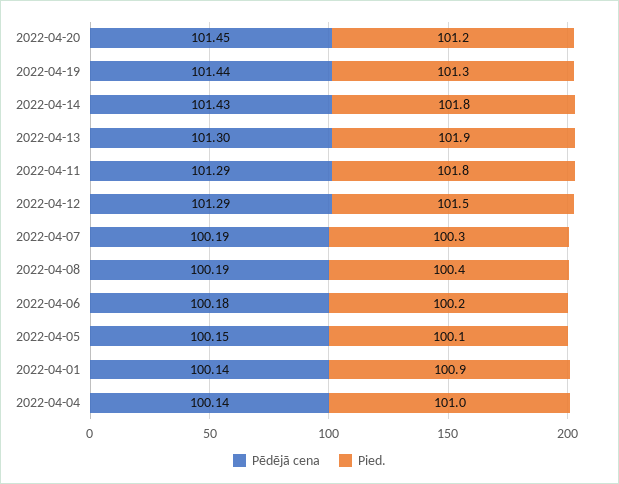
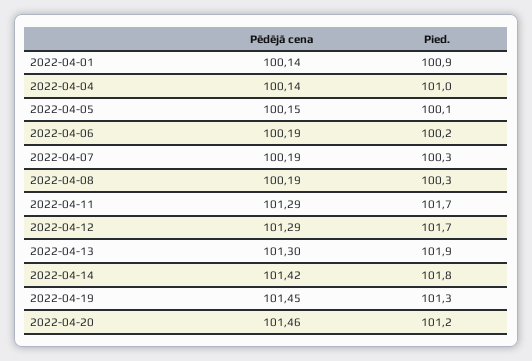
Pēdējā cena, 2022-04-20: 101.45 -> 101.46
Pēdējā cena, 2022-04-19: 101.44 -> 101.45
Pēdējā cena, 2022-04-14: 101.43 -> 101.42
Pied., 2022-04-11: 101.8 -> 101.7
Pied., 2022-04-12: 101.5 -> 101.7
Pied., 2022-04-08: 100.4 -> 100.3
Pēdējā cena, 2022-04-06: 100.18 -> 100.19

